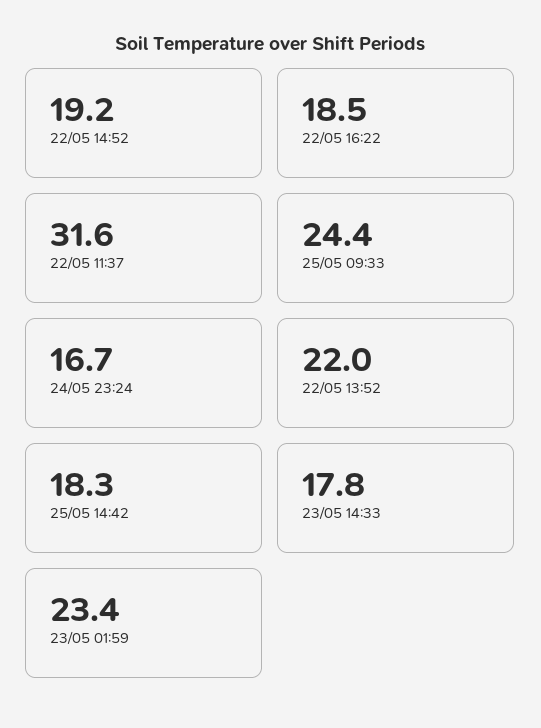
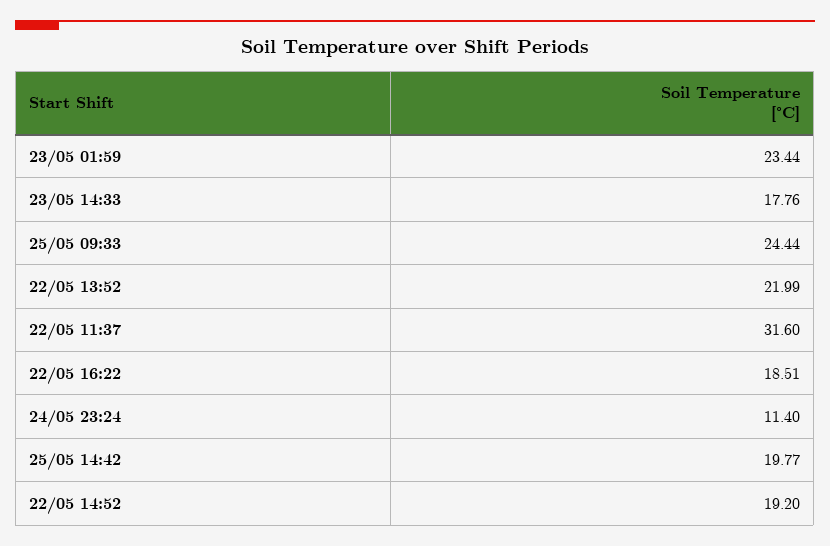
24/05 23:24: 16.7 -> 11.4
25/05 14:42: 18.3 -> 19.77

